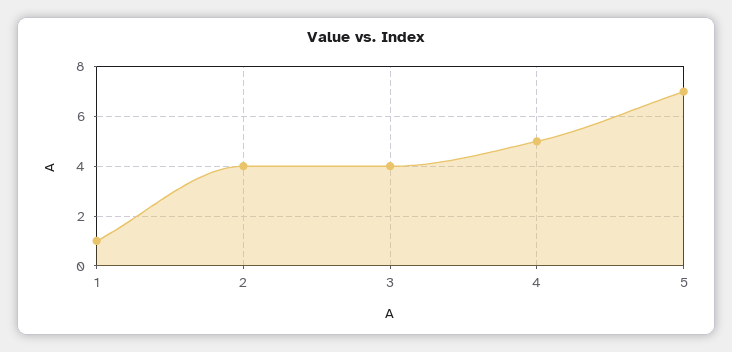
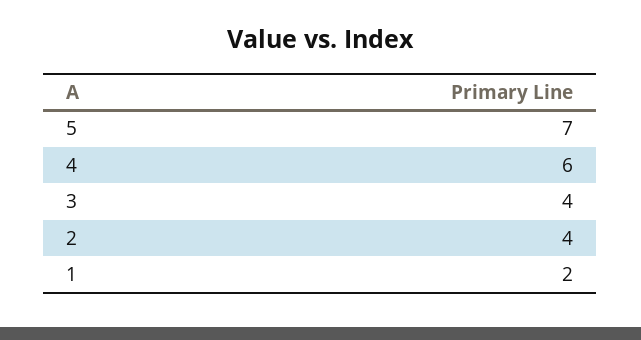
1: 1 -> 2
4: 5 -> 6

